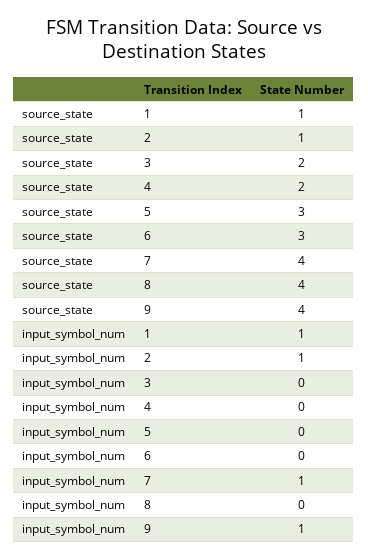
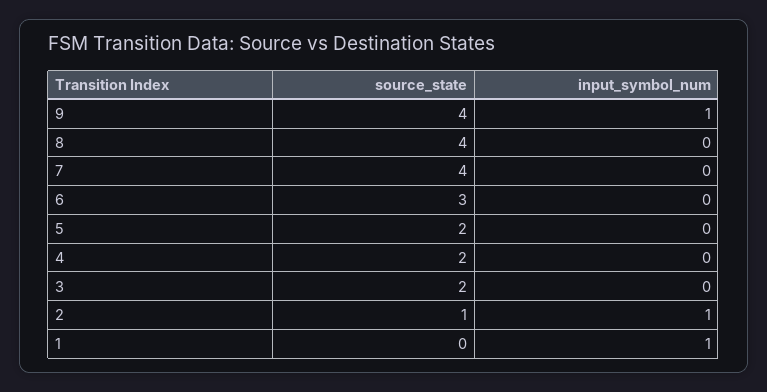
source_state, 1: 1 -> 0
source_state, 5: 3 -> 2
input_symbol_num, 7: 1 -> 0

